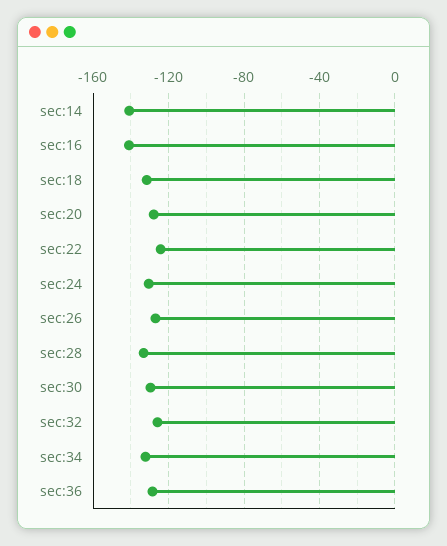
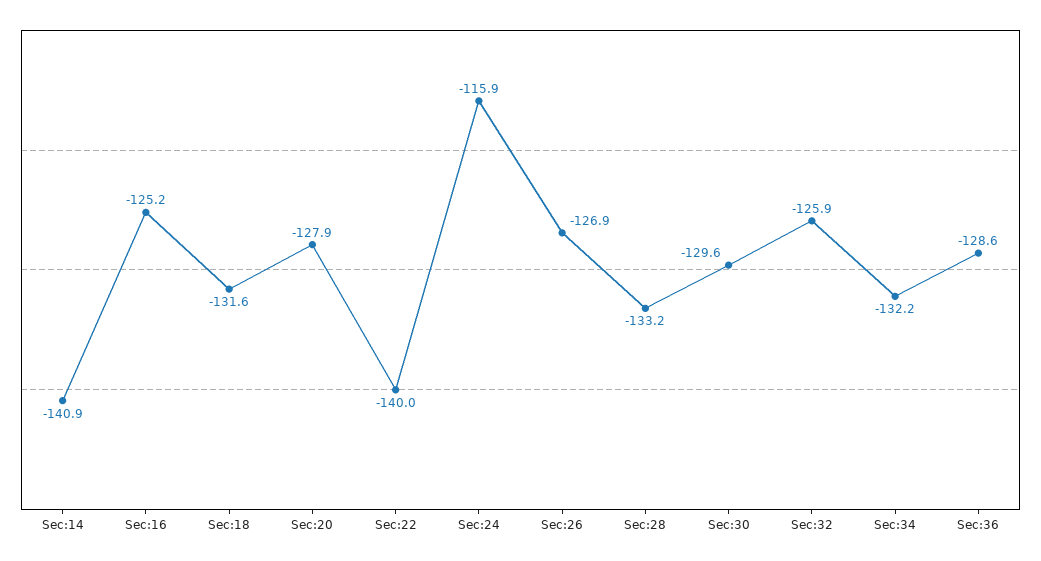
sec:16: -140 -> -125.2
sec:22: -125 -> -140
sec:24: -130 -> -115.9

